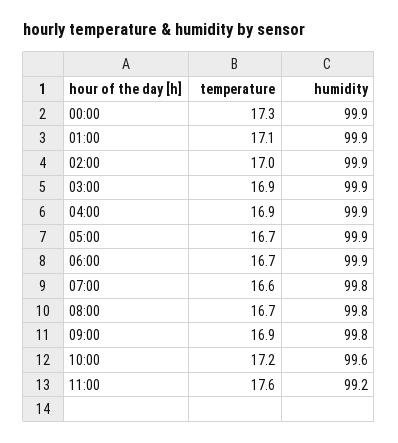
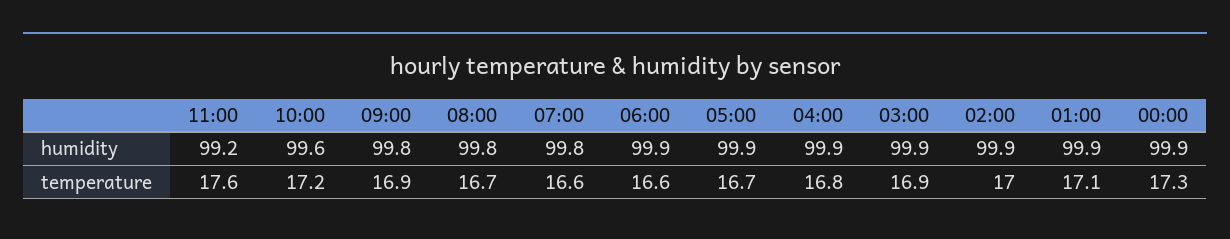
temperature, 04:00: 16.9 -> 16.8
temperature, 06:00: 16.7 -> 16.6

